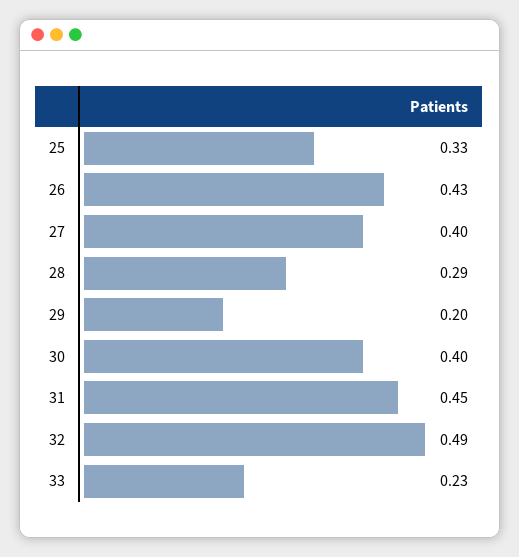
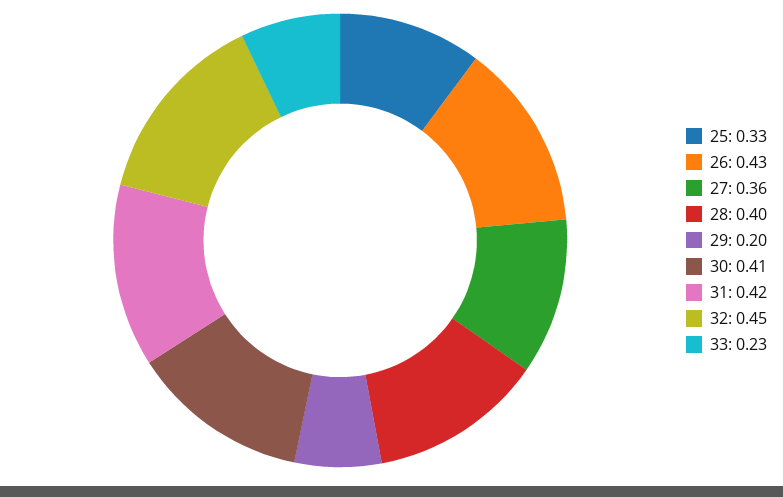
27: 0.4 -> 0.36
28: 0.29 -> 0.4
30: 0.4 -> 0.41
31: 0.45 -> 0.42
32: 0.49 -> 0.45

